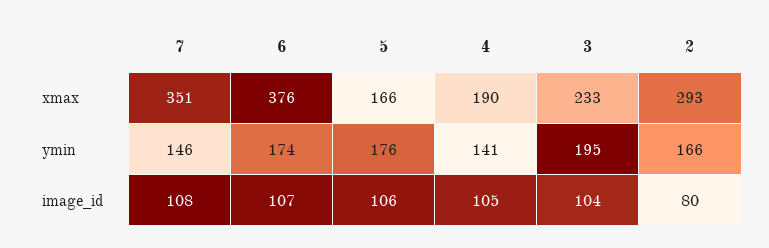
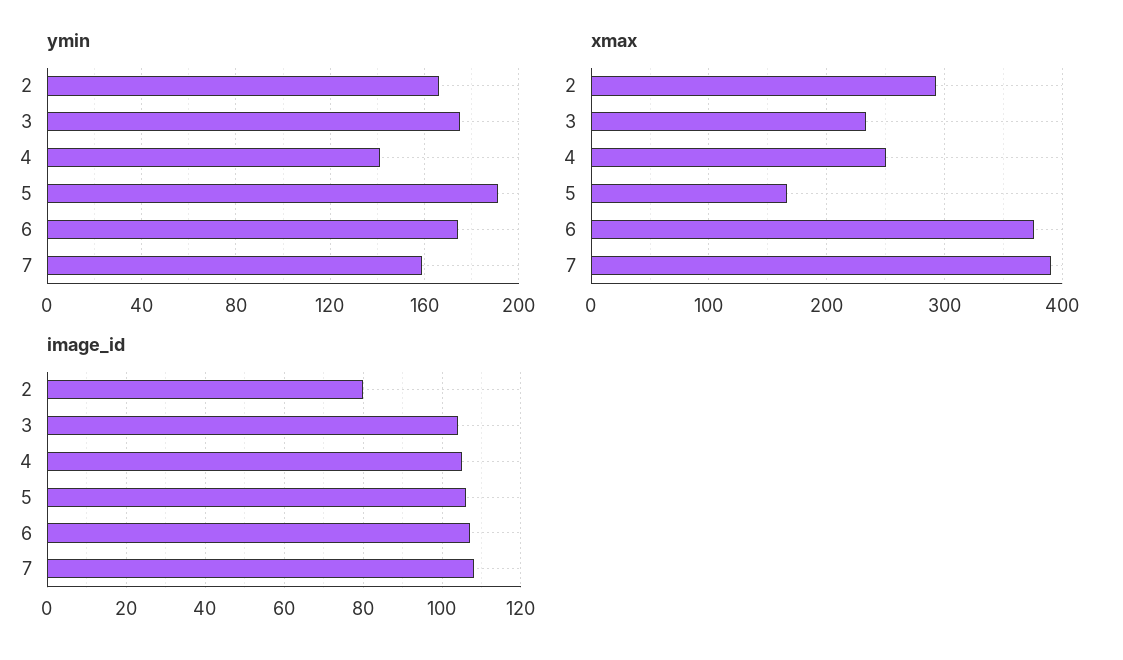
xmax, 7: 351 -> 390
xmax, 4: 190 -> 250
ymin, 7: 146 -> 160
ymin, 5: 176 -> 190
ymin, 3: 195 -> 175

